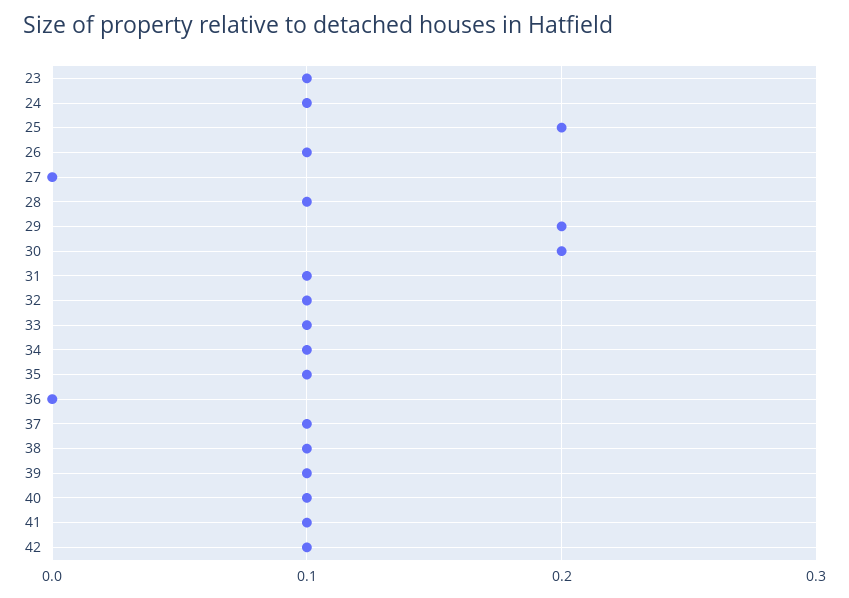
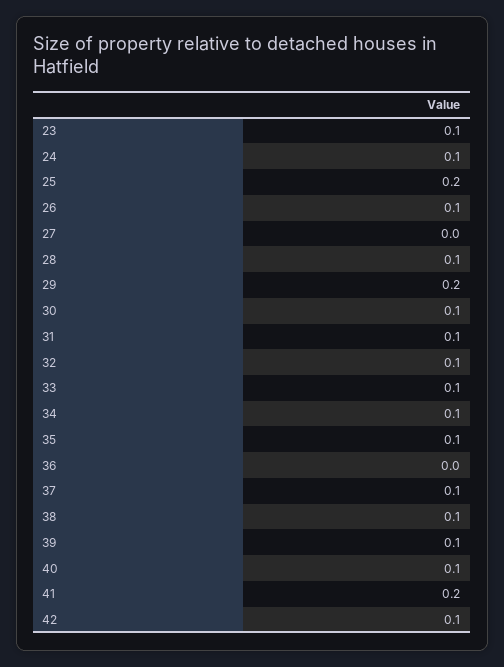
30: 0.2 -> 0.1
41: 0.1 -> 0.2

